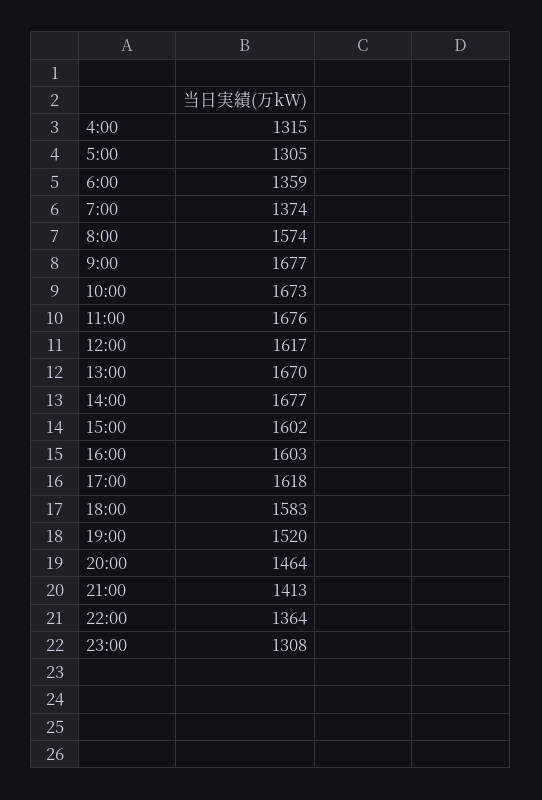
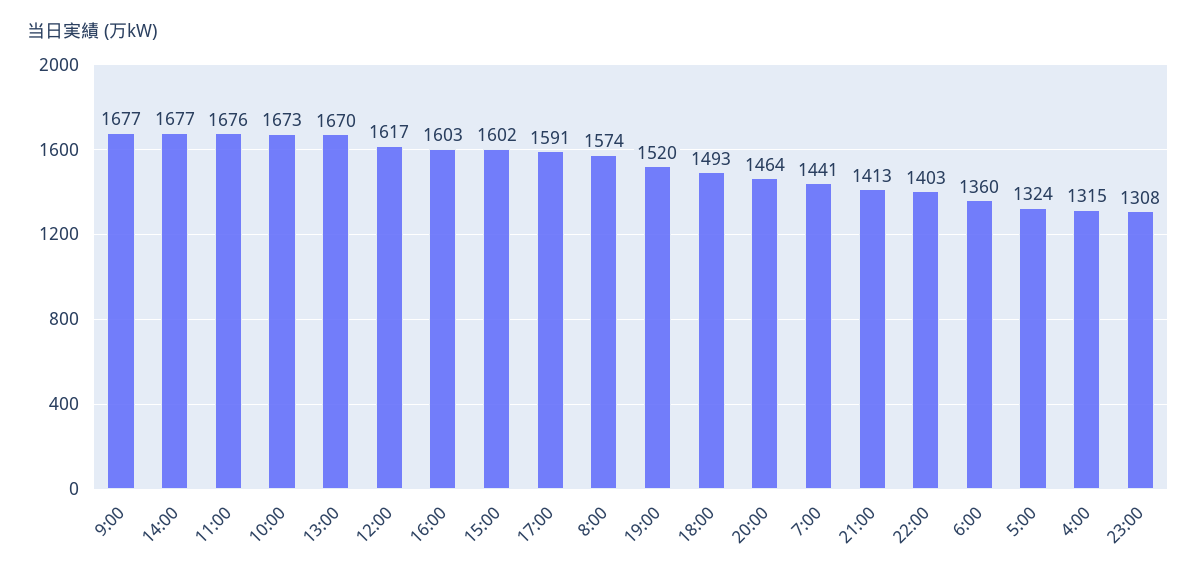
5:00: 1305 -> 1324
6:00: 1359 -> 1360
7:00: 1374 -> 1441
17:00: 1618 -> 1591
18:00: 1583 -> 1493
22:00: 1364 -> 1403

